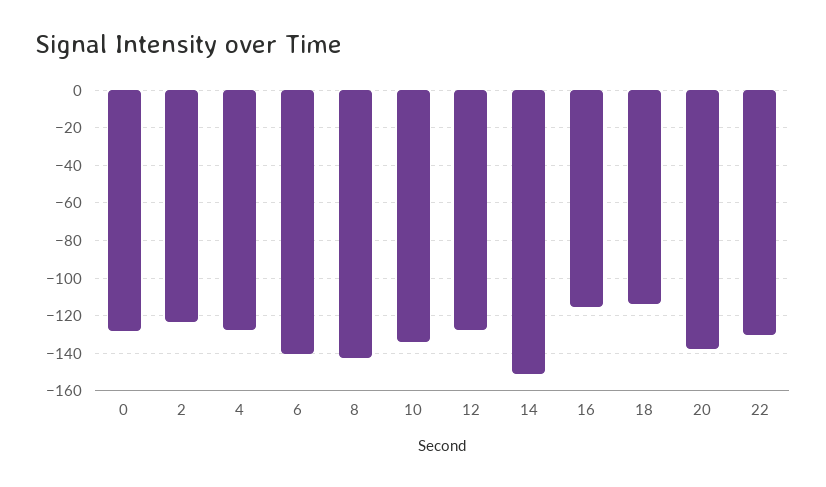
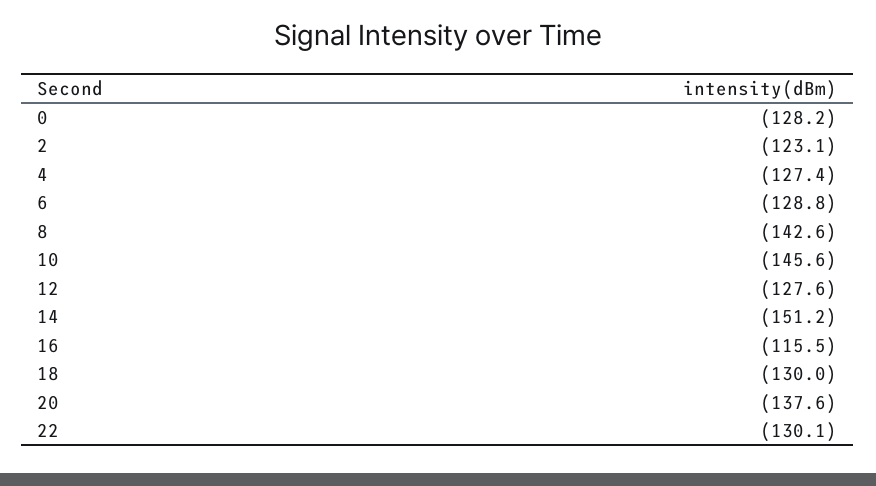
6: -140 -> -128.8
10: -135 -> -145.6
18: -115 -> -130

